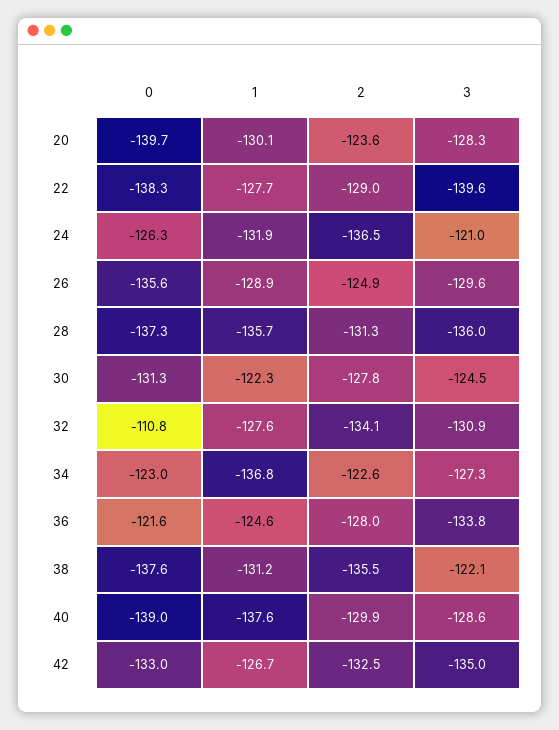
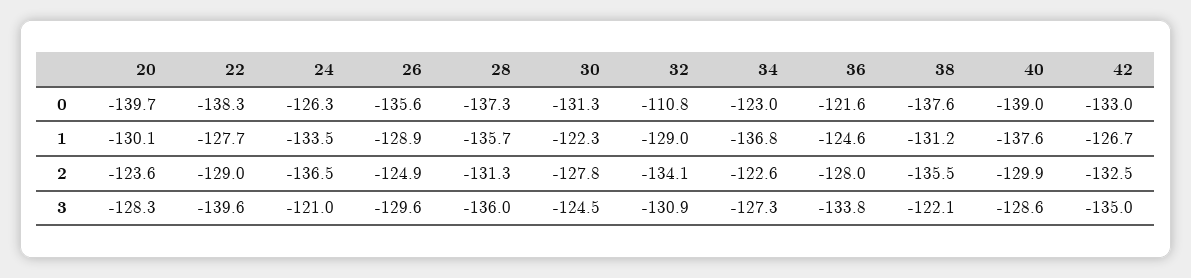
1, 24: -131.9 -> -133.5
1, 32: -127.6 -> -129

